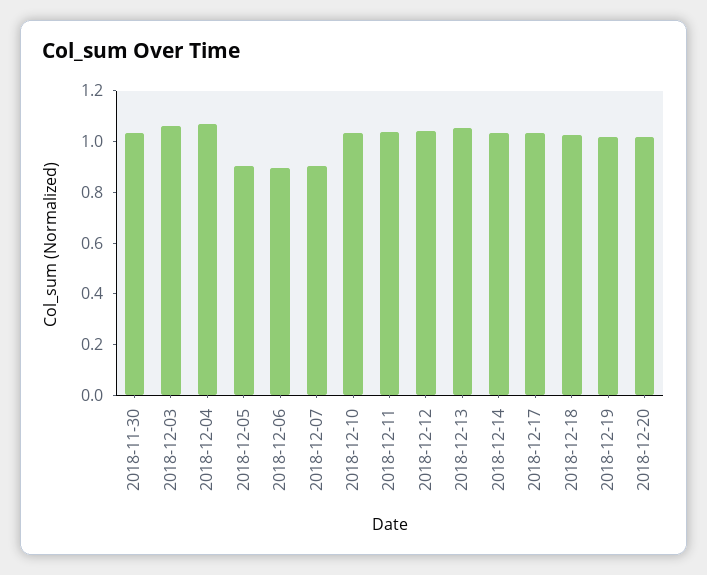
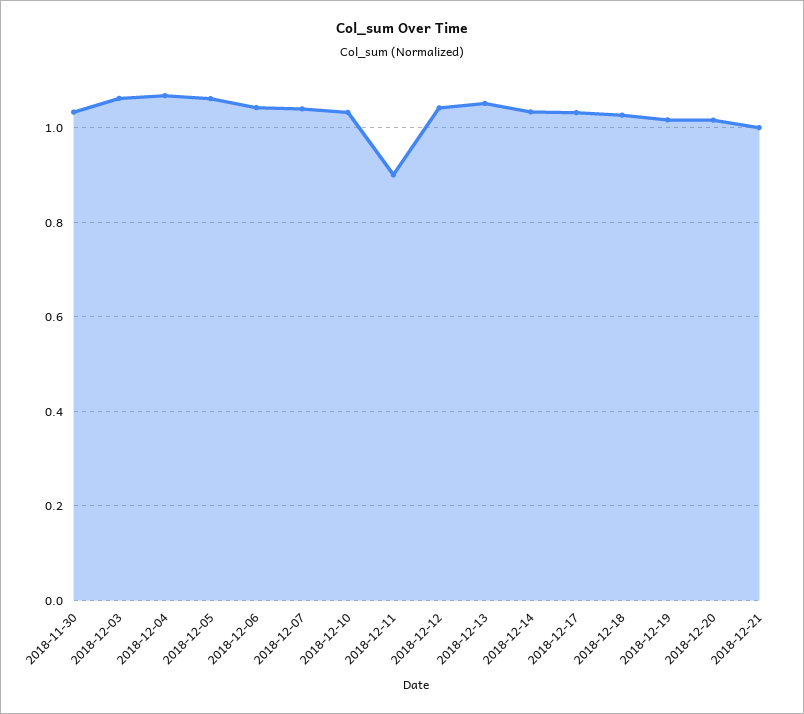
2018-12-05: 0.9 -> 1.06
2018-12-06: 0.9 -> 1.04
2018-12-07: 0.9 -> 1.04
2018-12-11: 1.05 -> 0.9
2018-12-21: none -> 1

